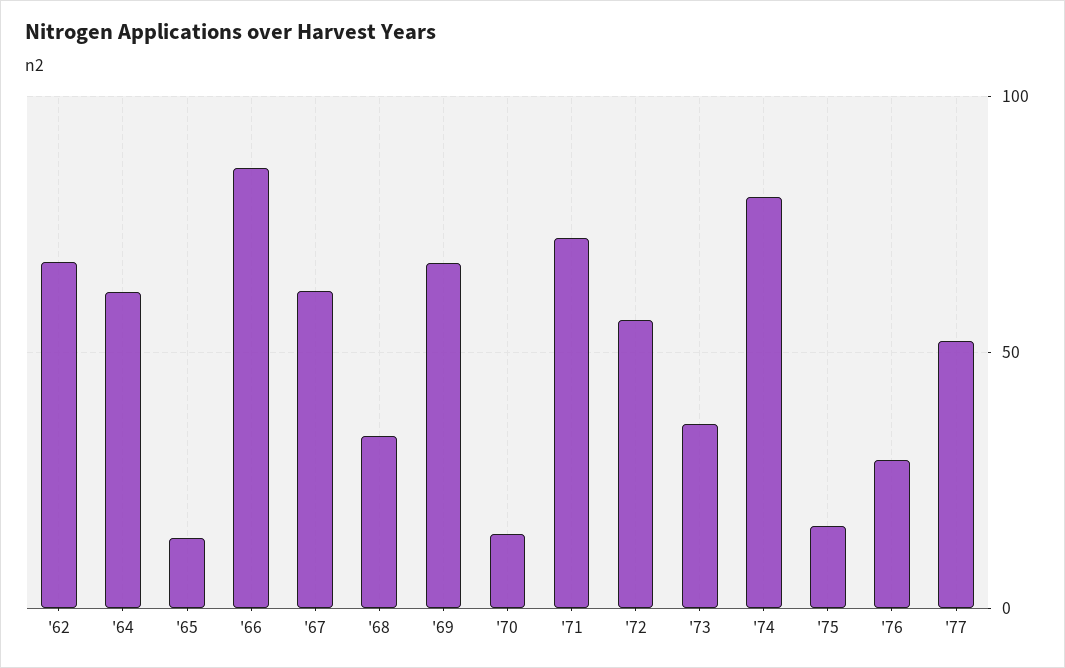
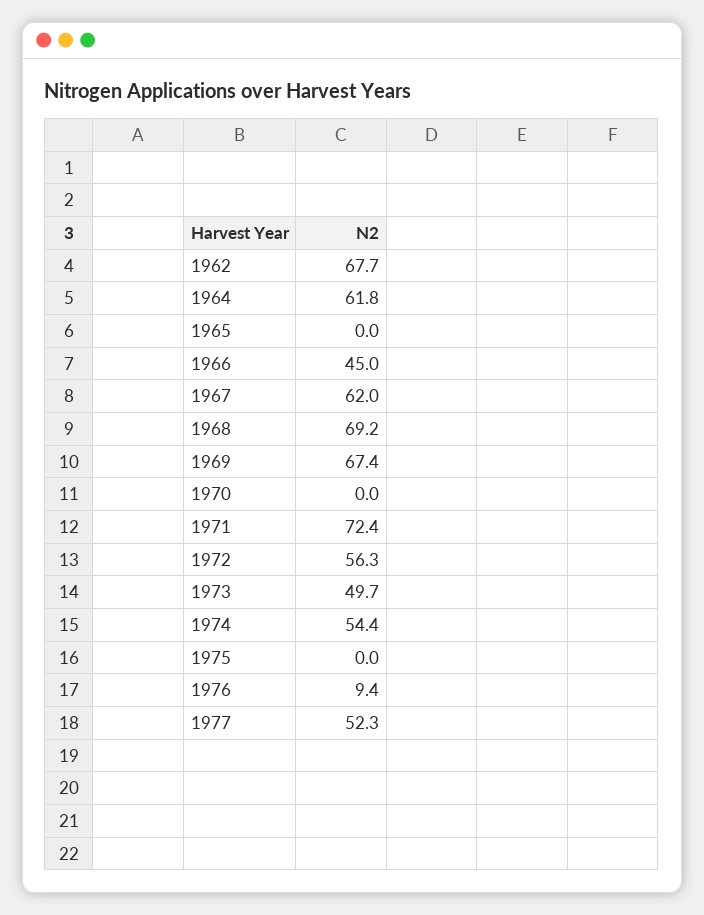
'65: 15 -> 0
'66: 85 -> 45
'68: 35 -> 69.2
'70: 15 -> 0
'73: 35 -> 49.7
'74: 80 -> 54.4
'75: 15 -> 0
'76: 30 -> 9.4

